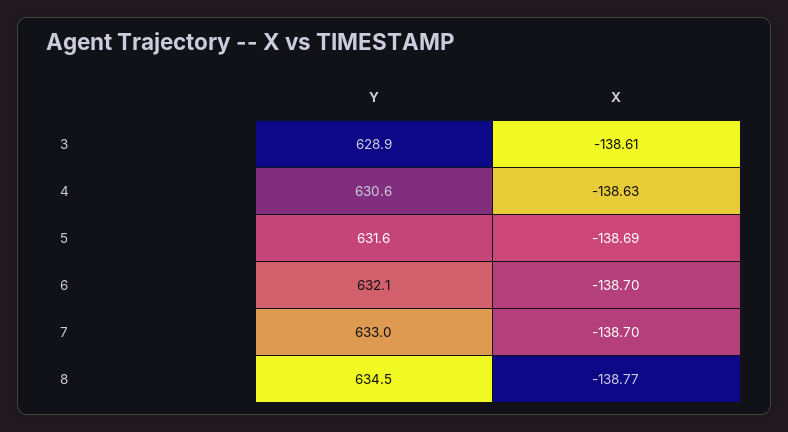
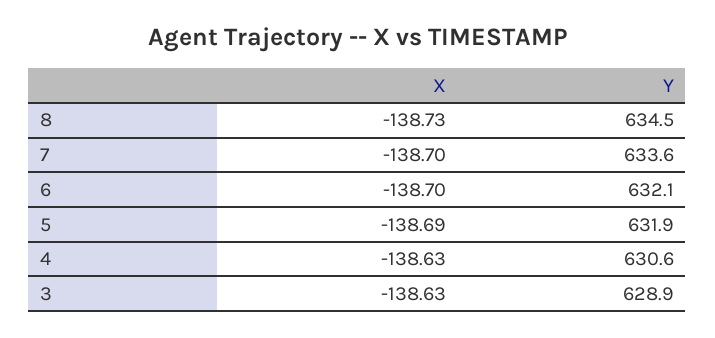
X, 3: -138.61 -> -138.63
Y, 5: 631.6 -> 631.9
Y, 7: 633 -> 633.6
X, 8: -138.77 -> -138.73

